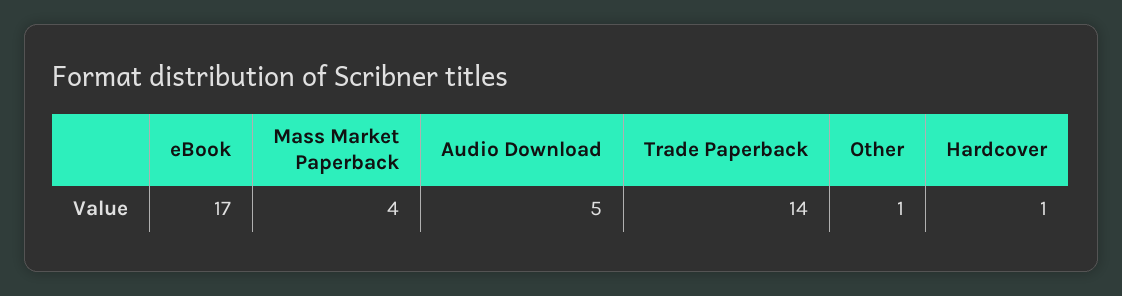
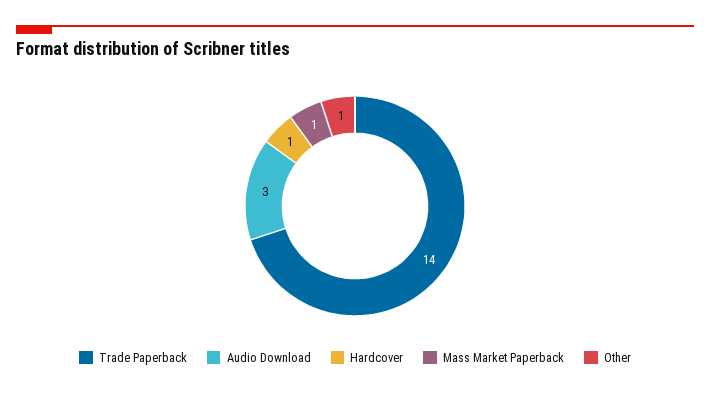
eBook: 17 -> none
Mass Market Paperback: 4 -> 1
Audio Download: 5 -> 3

